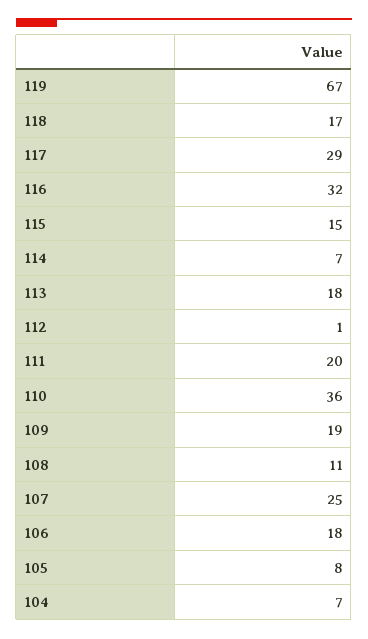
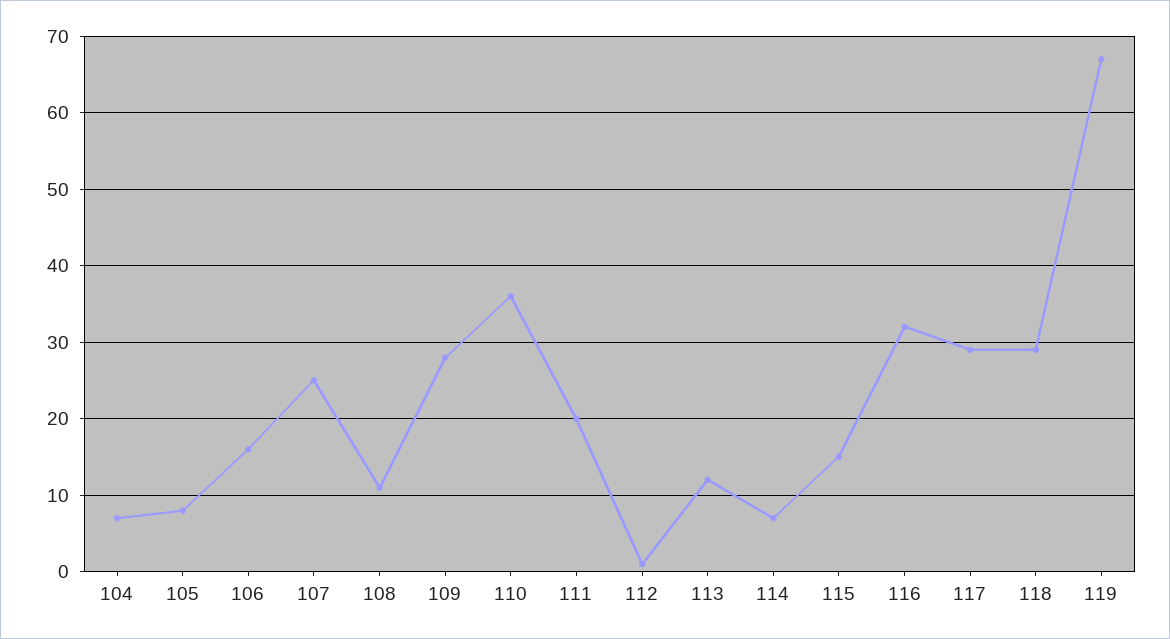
118: 17 -> 29
113: 18 -> 12
109: 19 -> 28
106: 18 -> 16

